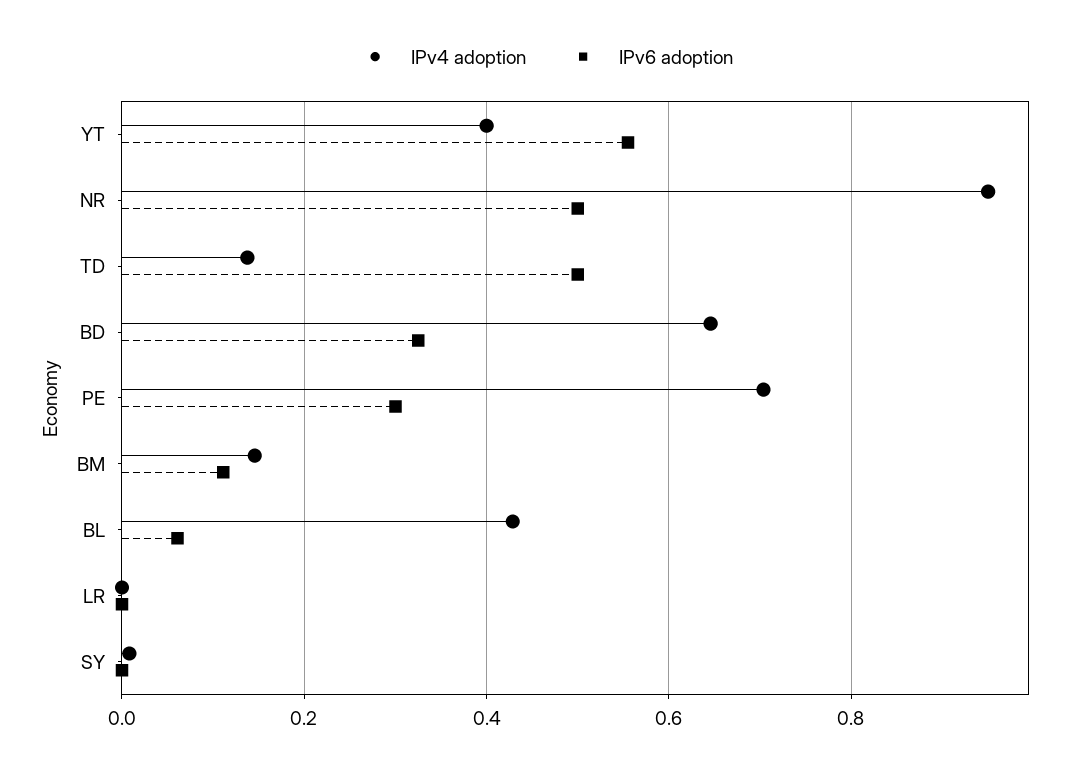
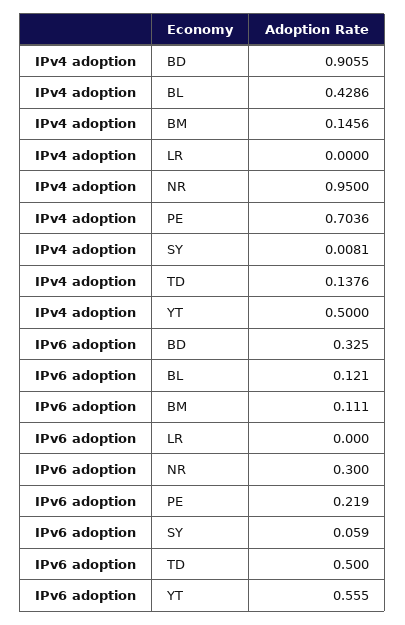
IPv4 adoption, YT: 0.4 -> 0.5
IPv6 adoption, NR: 0.5 -> 0.3
IPv4 adoption, BD: 0.64 -> 0.9055
IPv6 adoption, PE: 0.3 -> 0.219
IPv6 adoption, BL: 0.06 -> 0.121
IPv6 adoption, SY: 0 -> 0.059

